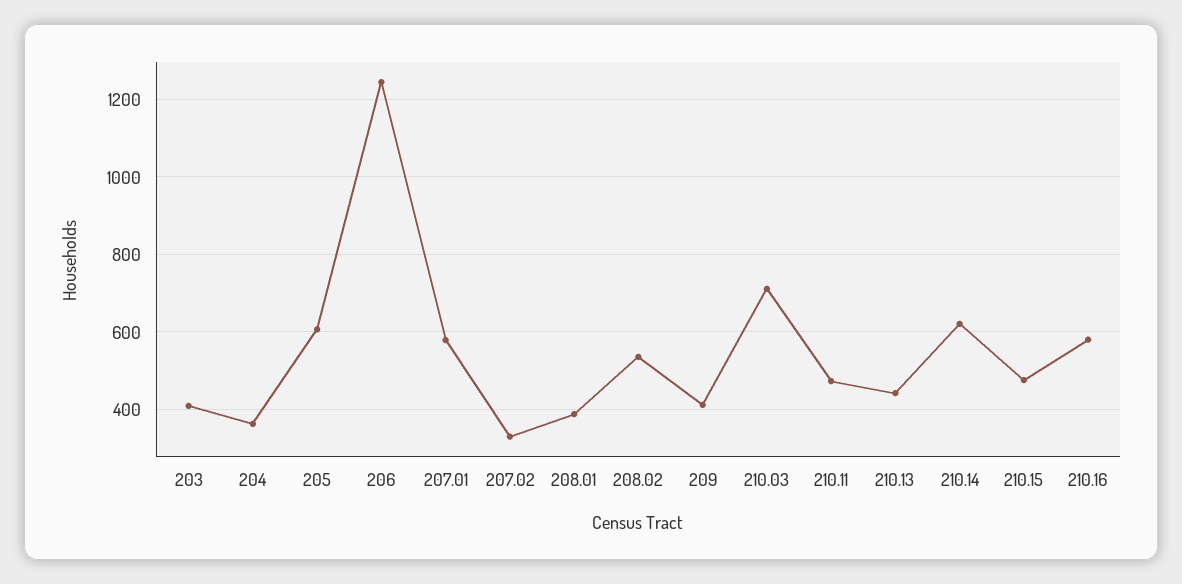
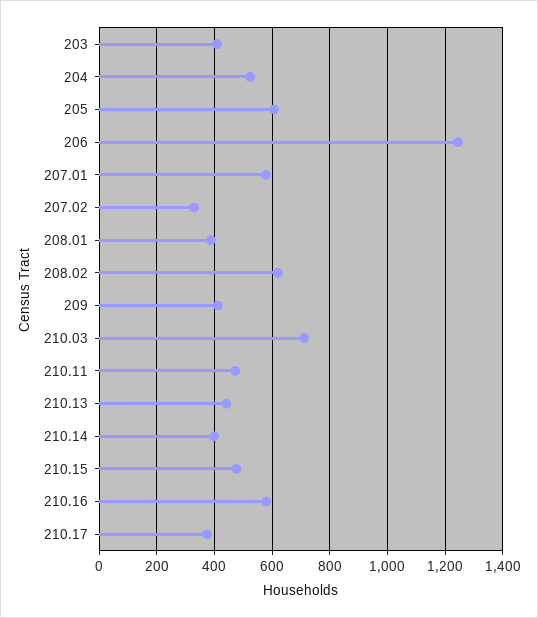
204: 360 -> 525
208.02: 540 -> 625
210.14: 620 -> 400
210.17: none -> 375

